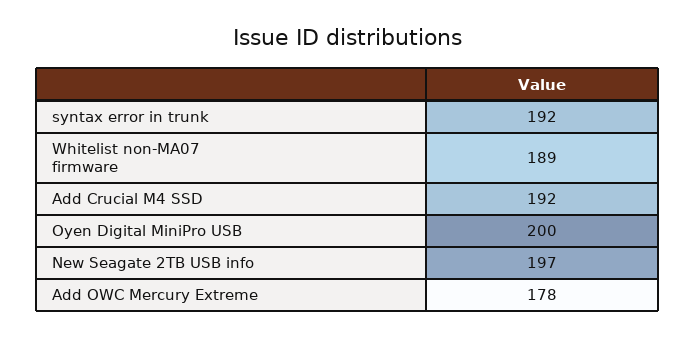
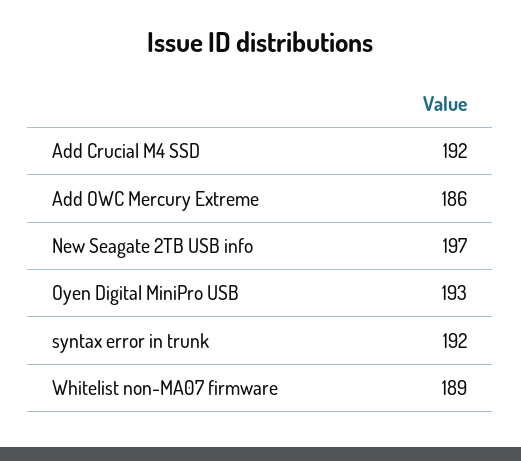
Oyen Digital MiniPro USB: 200 -> 193
Add OWC Mercury Extreme: 178 -> 186

